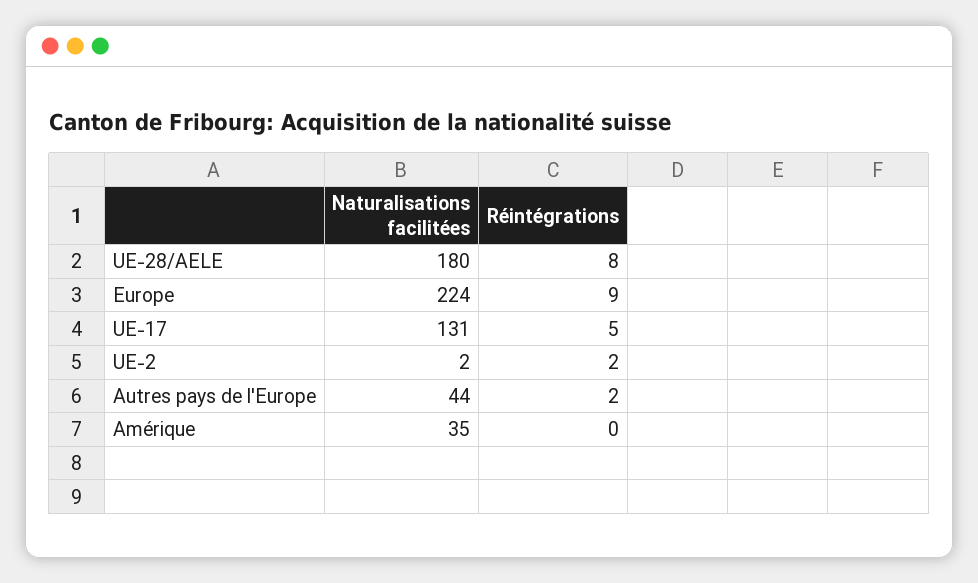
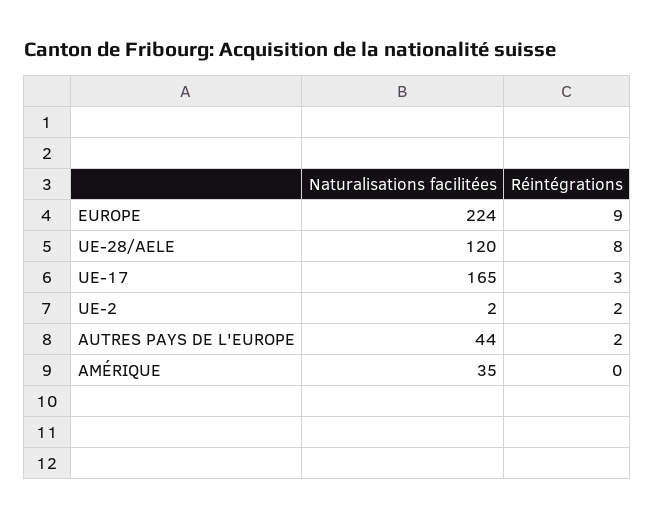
Naturalisations facilitées, UE-28/AELE: 180 -> 120
Naturalisations facilitées, UE-17: 131 -> 165
Réintégrations, UE-17: 5 -> 3

